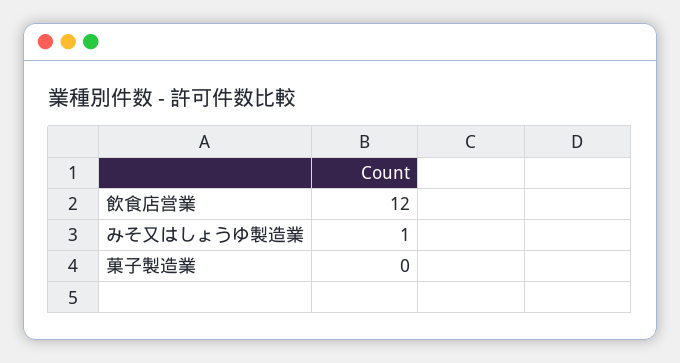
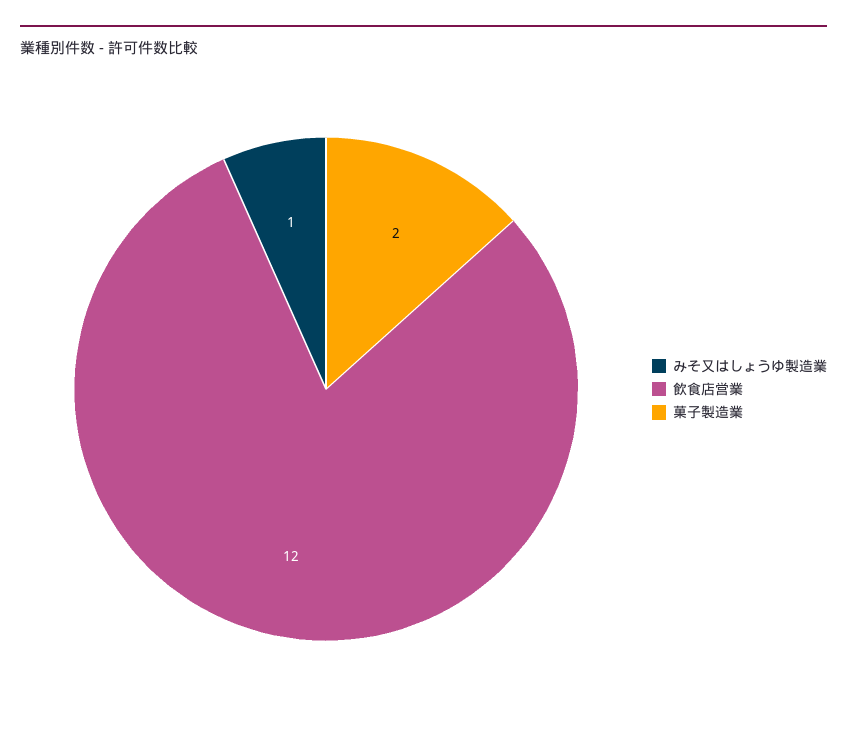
菓子製造業: 0 -> 2

